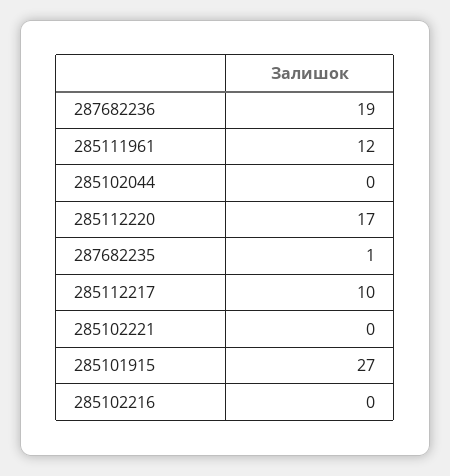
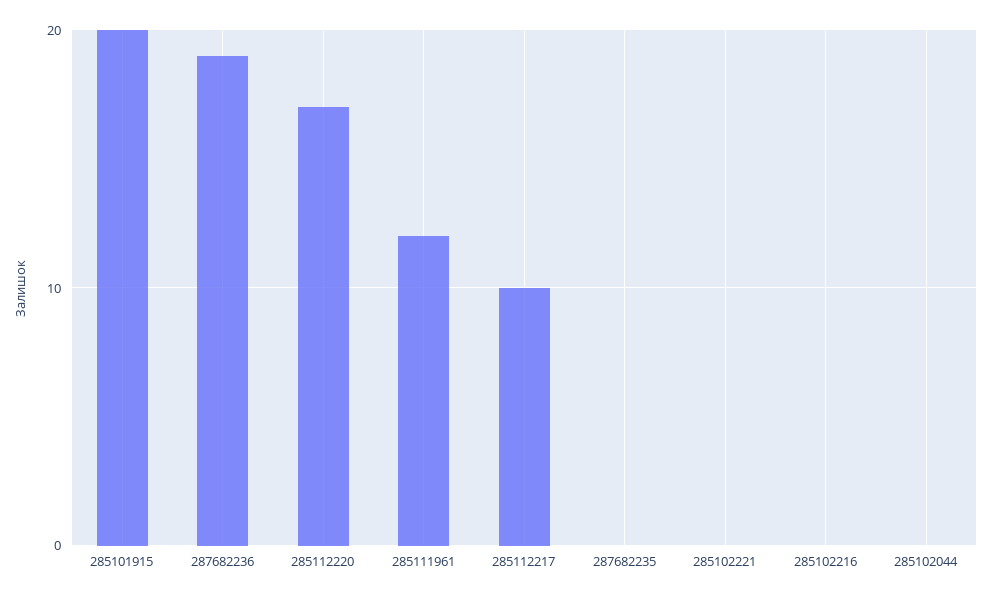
287682235: 1 -> 0
285101915: 27 -> 20

